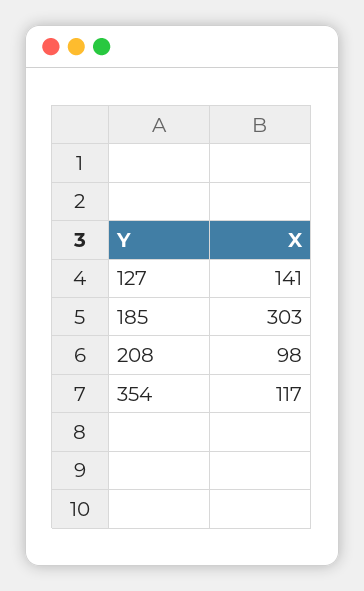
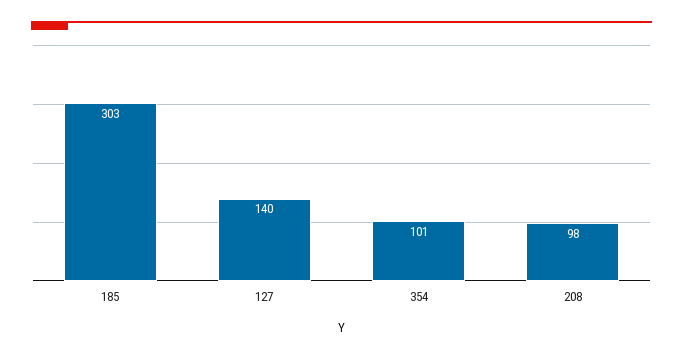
127: 141 -> 140
354: 117 -> 101

